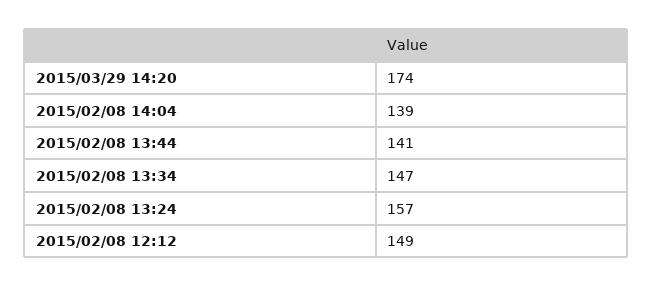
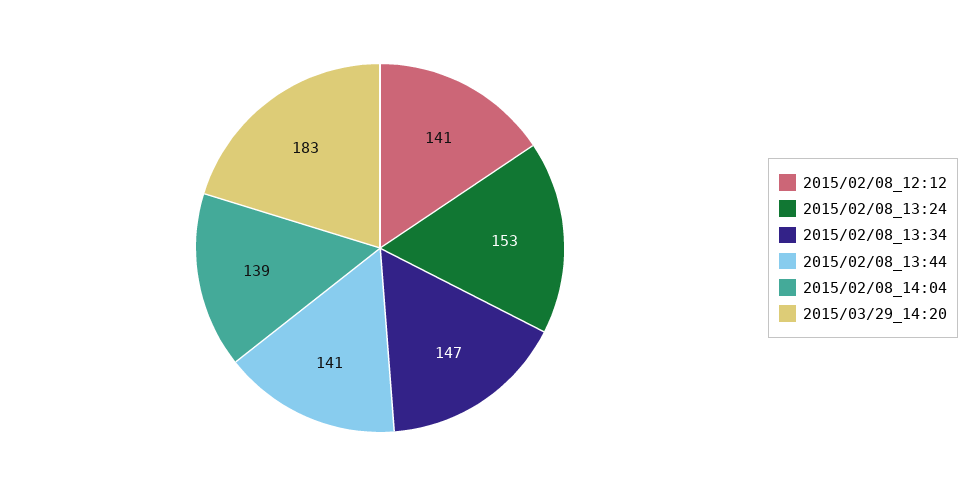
2015/03/29 14:20: 174 -> 183
2015/02/08 13:24: 157 -> 153
2015/02/08 12:12: 149 -> 141

